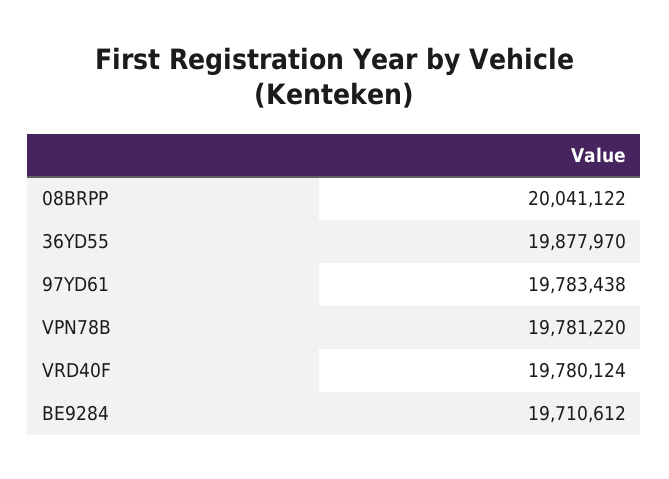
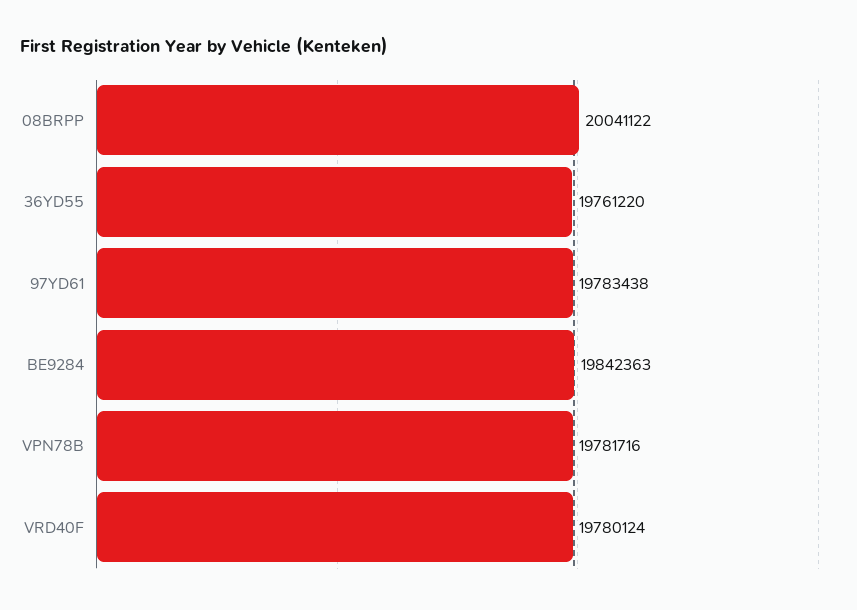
36YD55: 19877970 -> 19761220
VPN78B: 19781220 -> 19781716
BE9284: 19710612 -> 19842363

